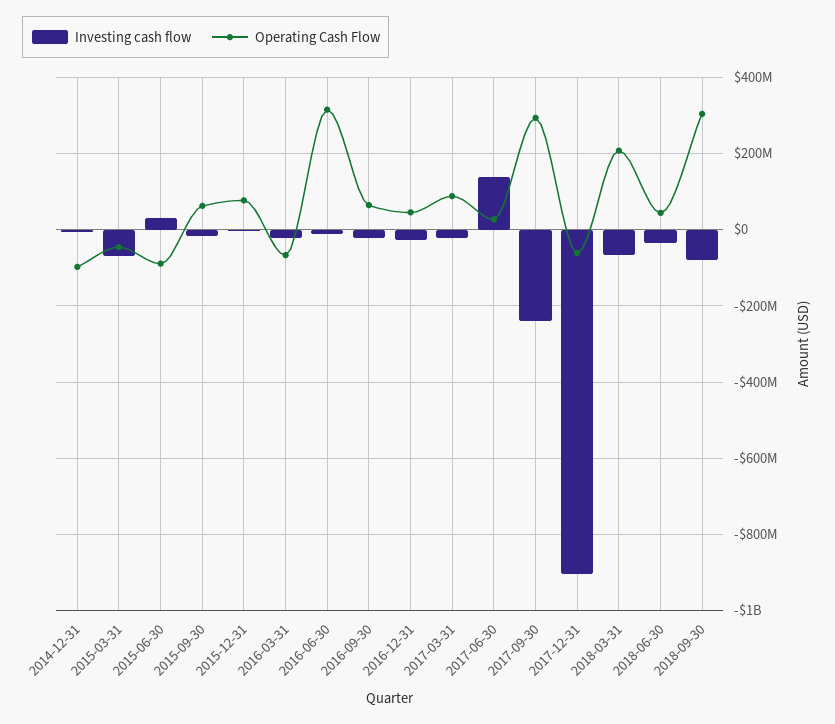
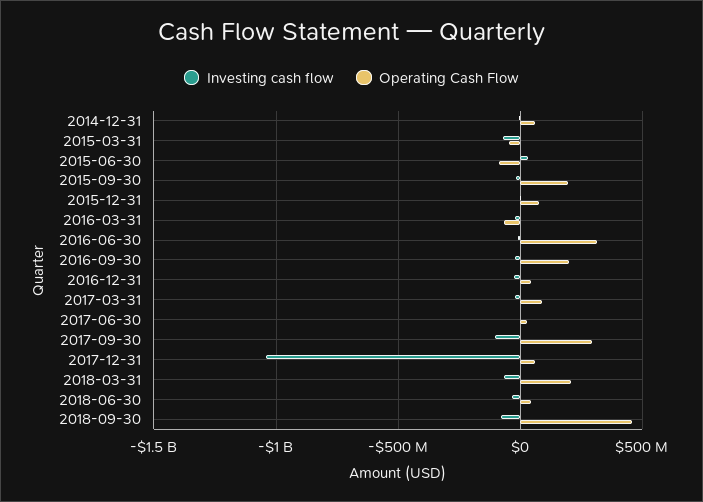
Operating Cash Flow, 2014-12-31: -100000000 -> 50000000
Operating Cash Flow, 2015-09-30: 60000000 -> 200000000
Operating Cash Flow, 2016-09-30: 60000000 -> 200000000
Investing cash flow, 2017-06-30: 140000000 -> 0
Investing cash flow, 2017-09-30: -240000000 -> -100000000
Investing cash flow, 2017-12-31: -900000000 -> -1050000000
Operating Cash Flow, 2017-12-31: -60000000 -> 50000000
Operating Cash Flow, 2018-09-30: 300000000 -> 450000000

